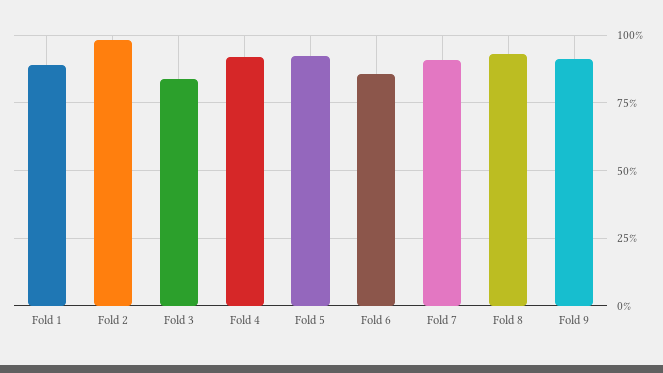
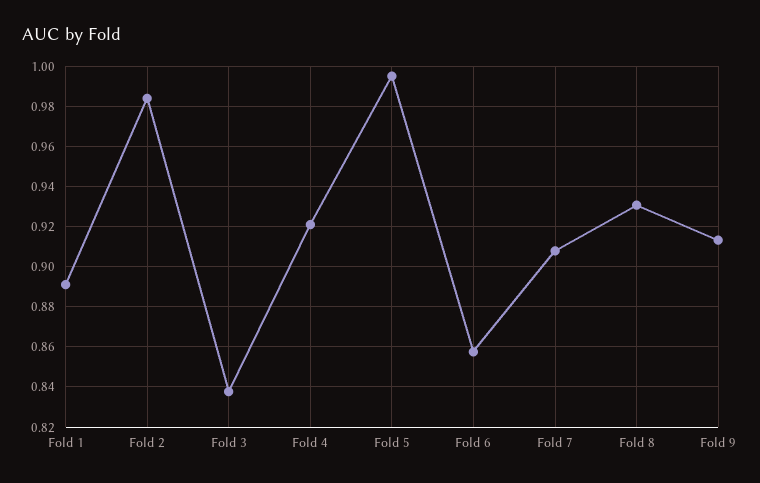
Fold 5: 0.925 -> 0.995

